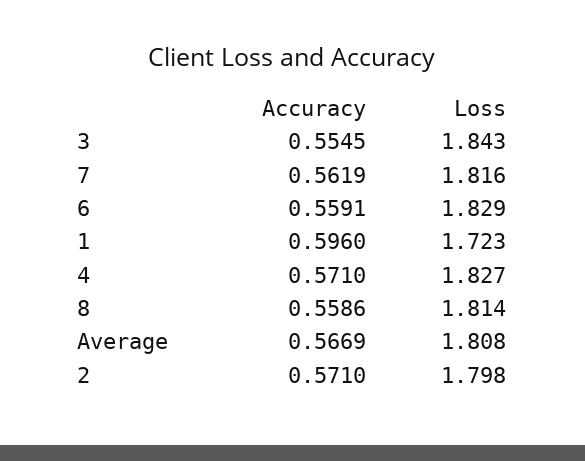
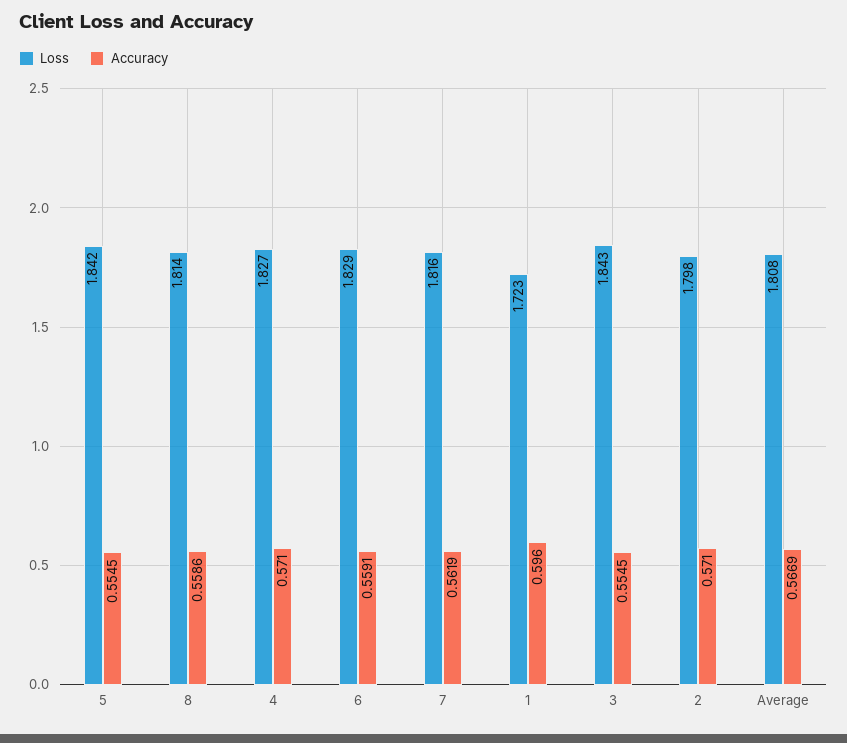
Loss, 5: none -> 1.842
Accuracy, 5: none -> 0.5545

